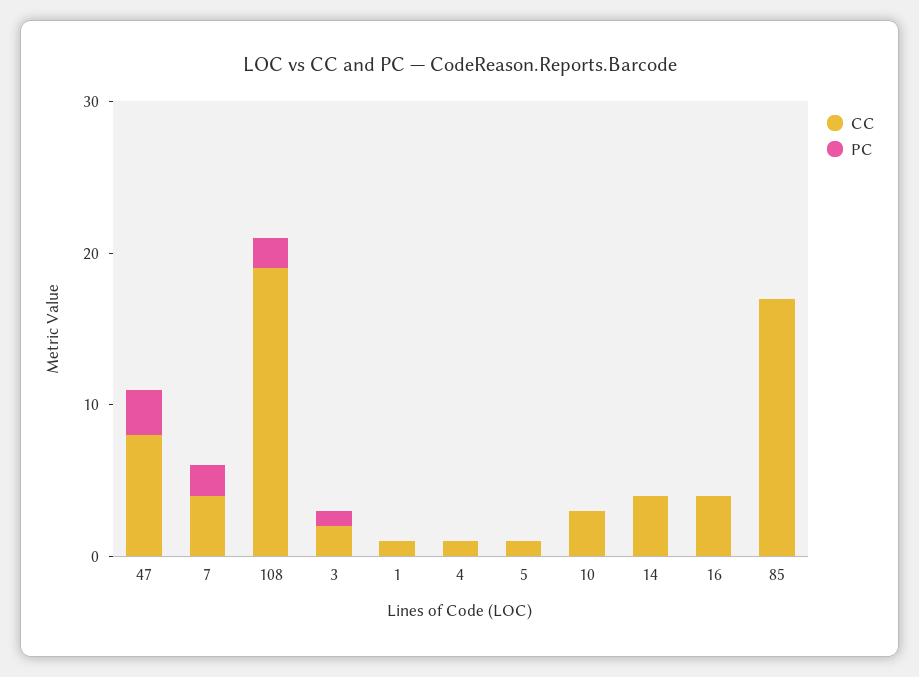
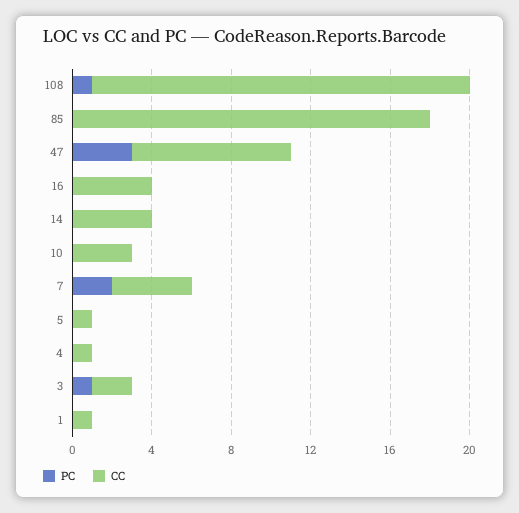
PC, 108: 2 -> 1
CC, 85: 17 -> 18

